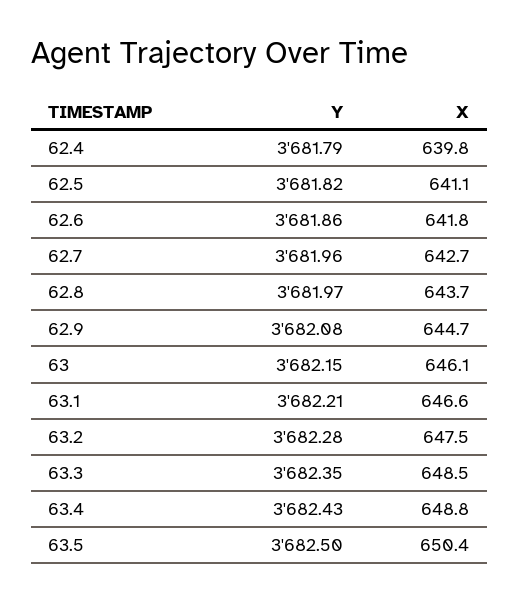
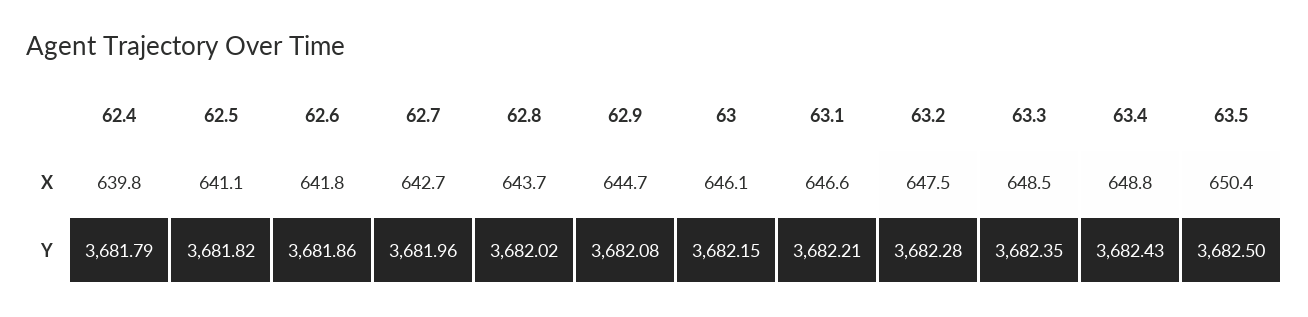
Y, 62.8: 3681.97 -> 3682.02

